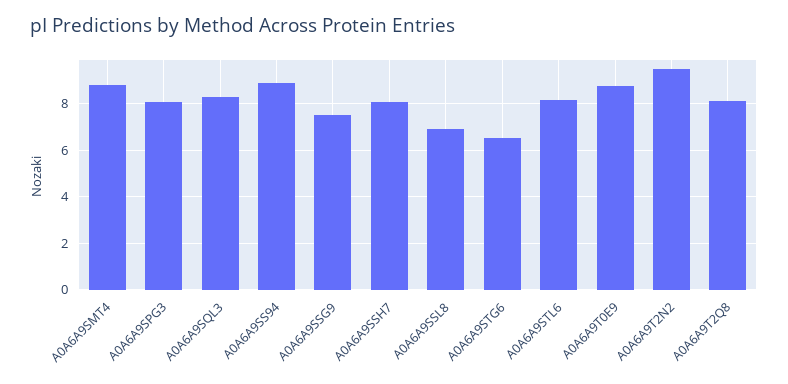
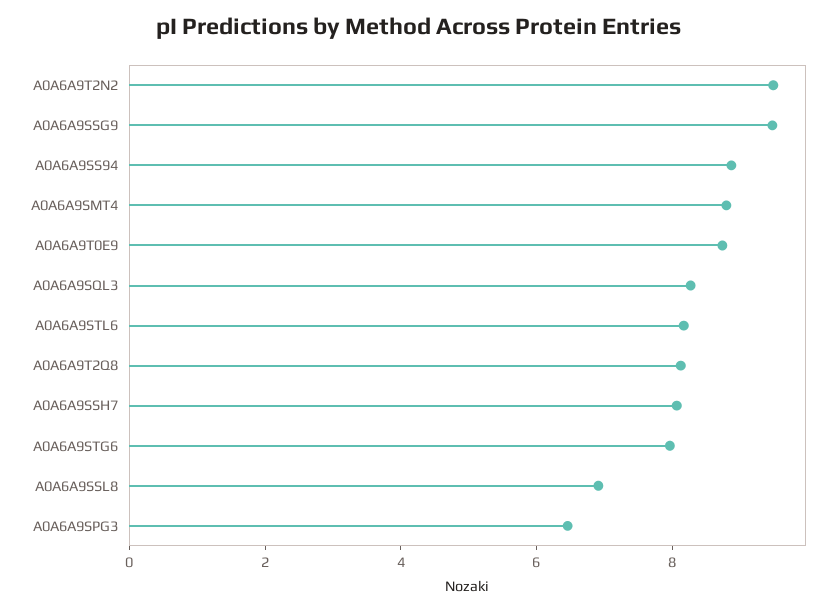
A0A6A9SPG3: 8 -> 6.5
A0A6A9SSG9: 7.5 -> 9.5
A0A6A9STG6: 6.5 -> 8

